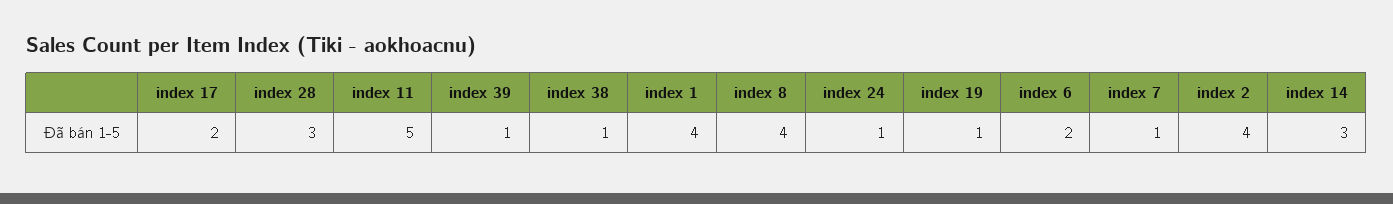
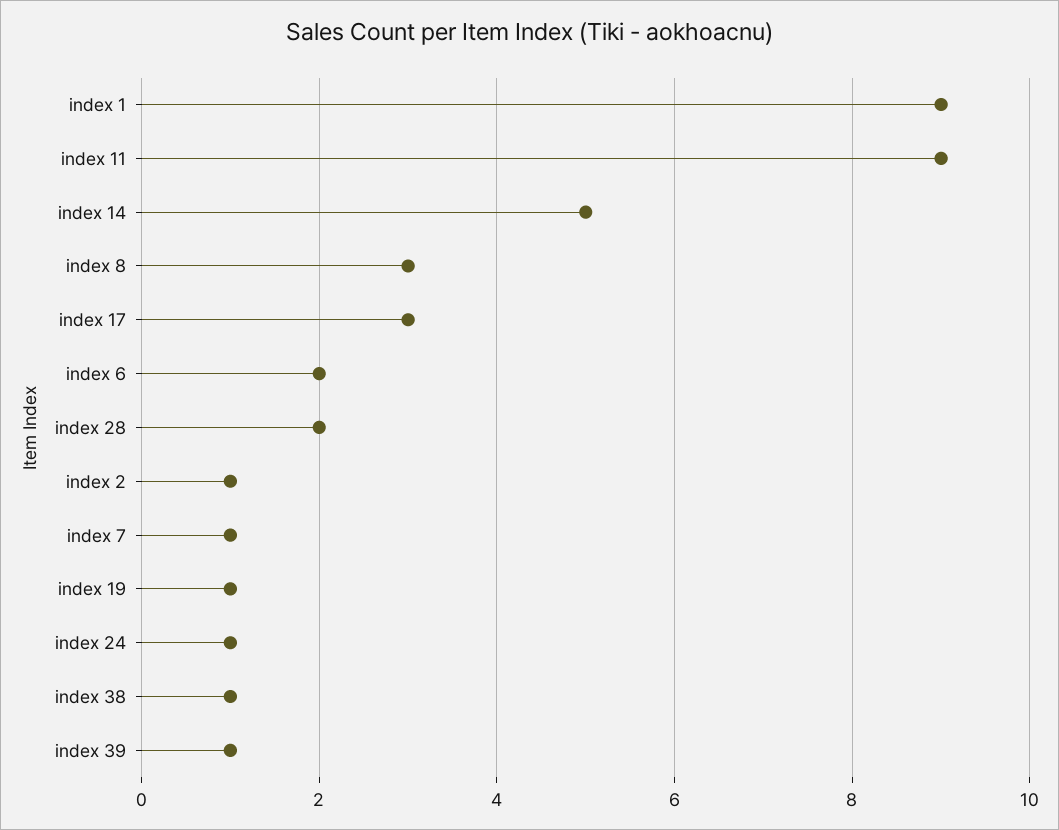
index 17: 2 -> 3
index 28: 3 -> 2
index 11: 5 -> 9
index 1: 4 -> 9
index 8: 4 -> 3
index 2: 4 -> 1
index 14: 3 -> 5

